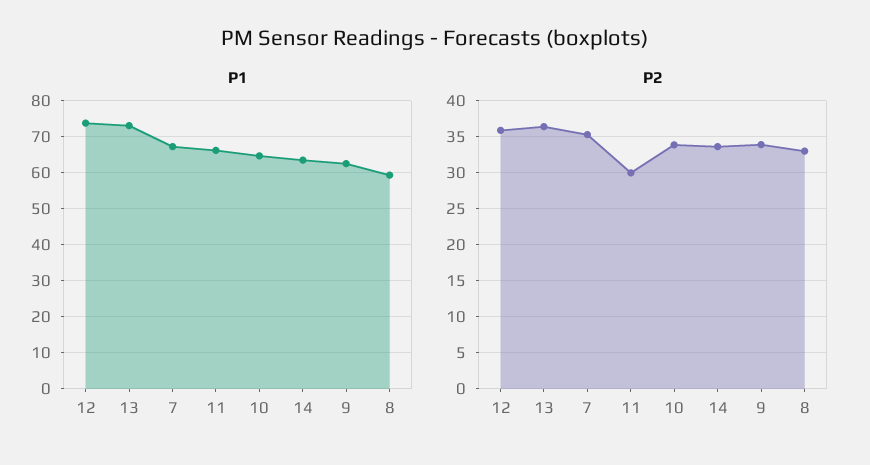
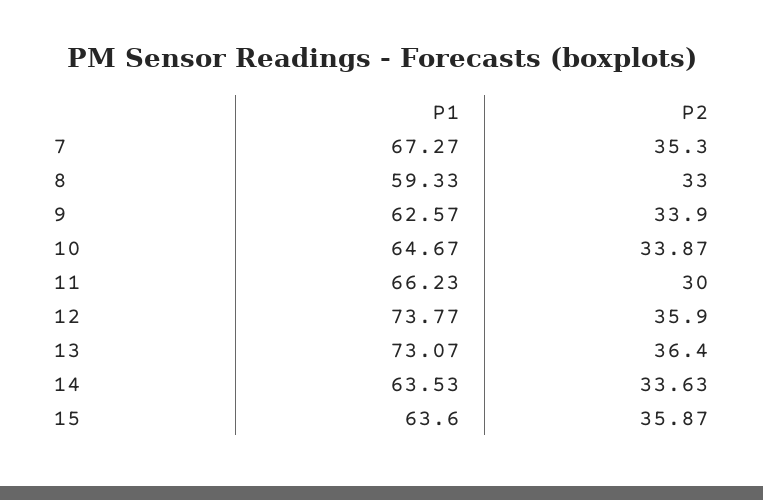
P1, 15: none -> 63.6
P2, 15: none -> 35.87

